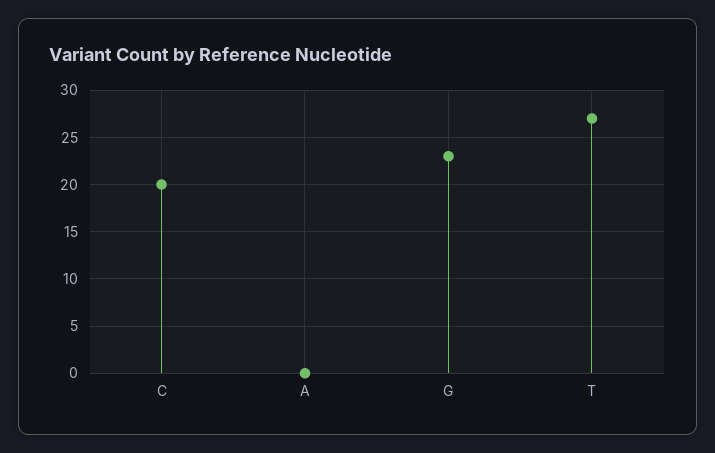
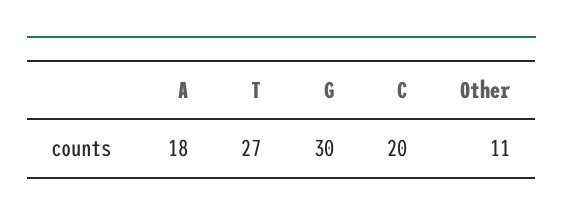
A: 0 -> 18
G: 23 -> 30
Other: none -> 11

